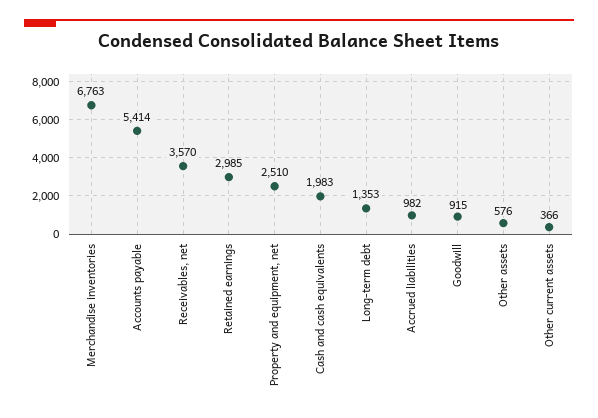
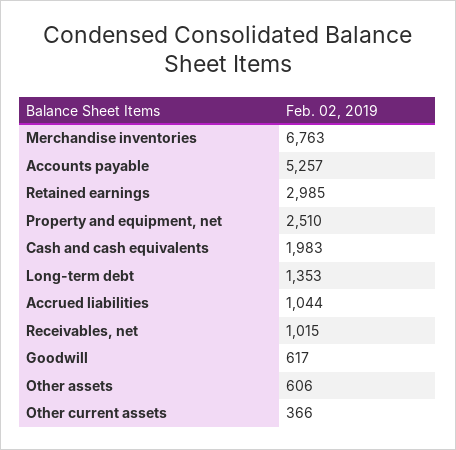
Accounts payable: 5414 -> 5257
Receivables, net: 3570 -> 1015
Accrued liabilities: 982 -> 1044
Goodwill: 915 -> 617
Other assets: 576 -> 606

